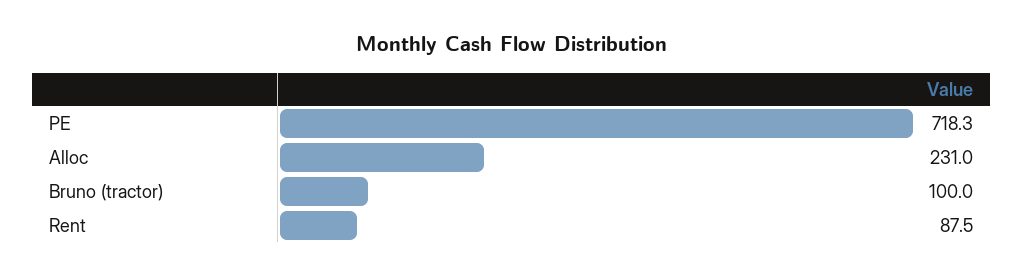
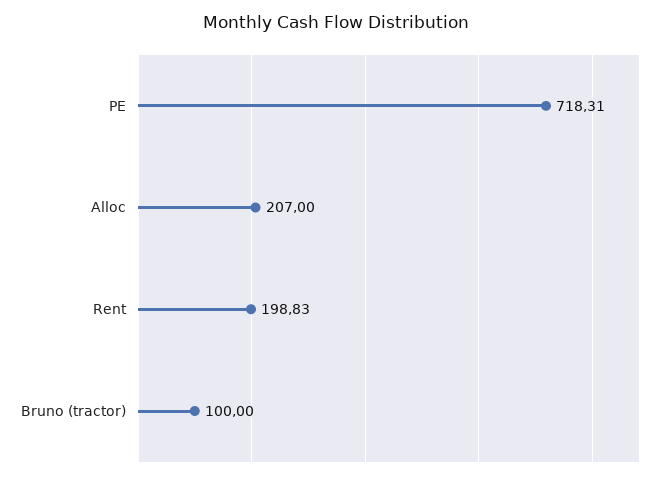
Alloc: 231 -> 207
Rent: 87.5 -> 198.83

